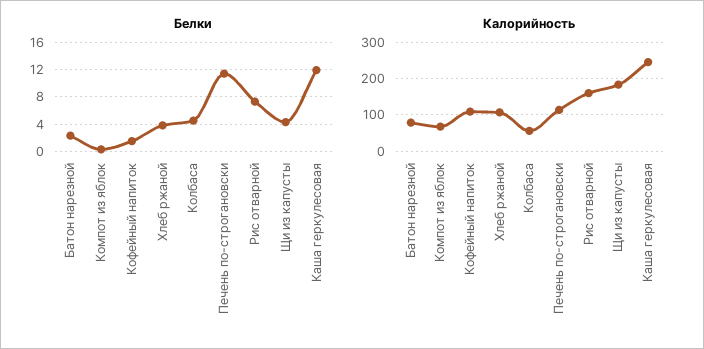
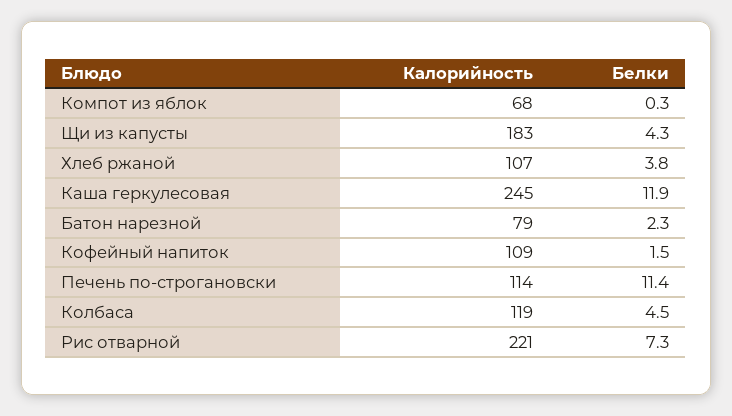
Калорийность, Колбаса: 60 -> 119
Калорийность, Рис отварной: 160 -> 221

